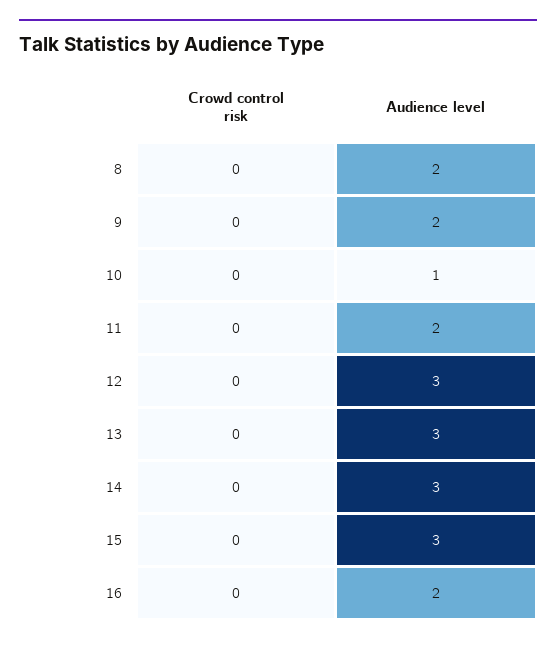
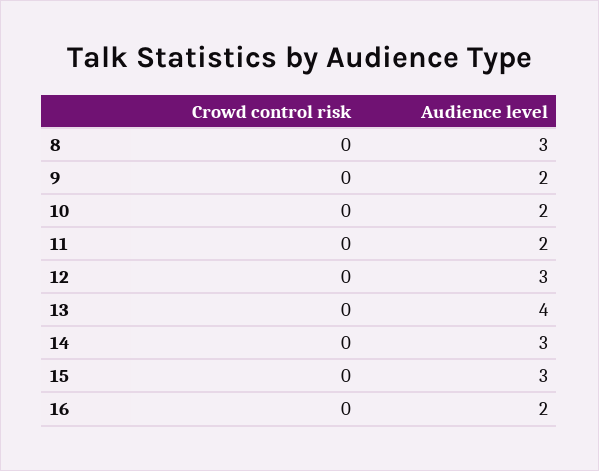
Audience level, 8: 2 -> 3
Audience level, 10: 1 -> 2
Audience level, 13: 3 -> 4

